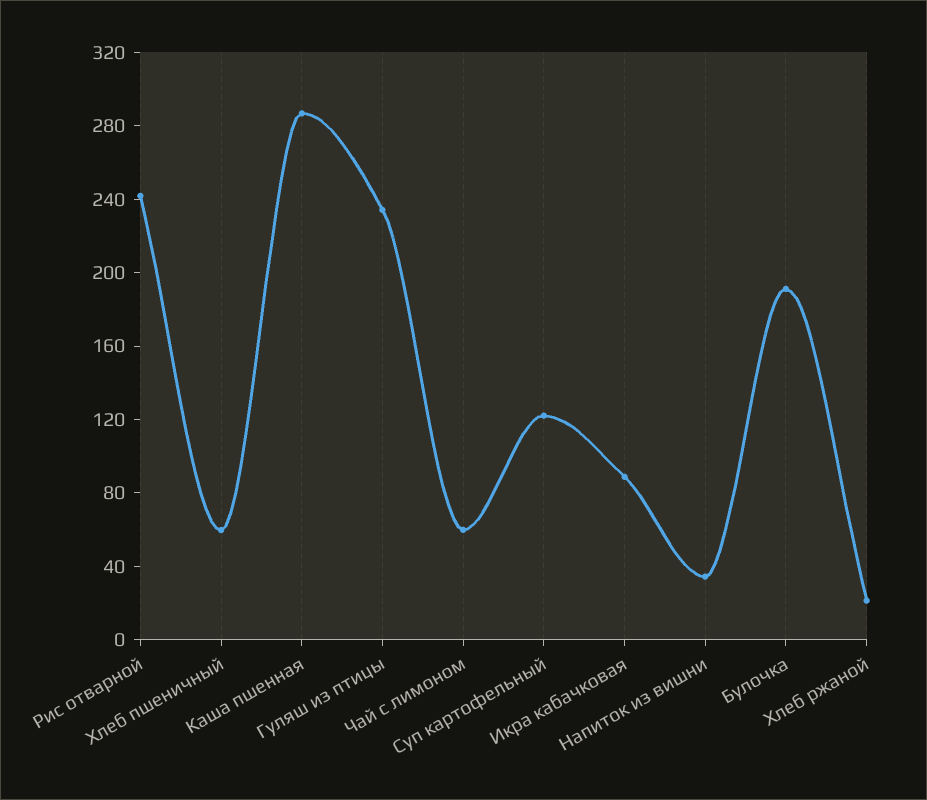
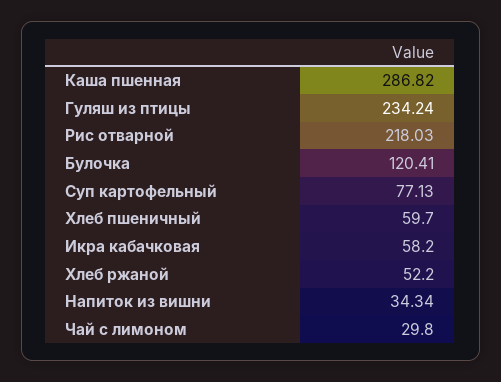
Рис отварной: 240 -> 218.03
Чай с лимоном: 60 -> 29.8
Суп картофельный: 120 -> 77.13
Икра кабачковая: 90 -> 58.2
Булочка: 190 -> 120.41
Хлеб ржаной: 20 -> 52.2

